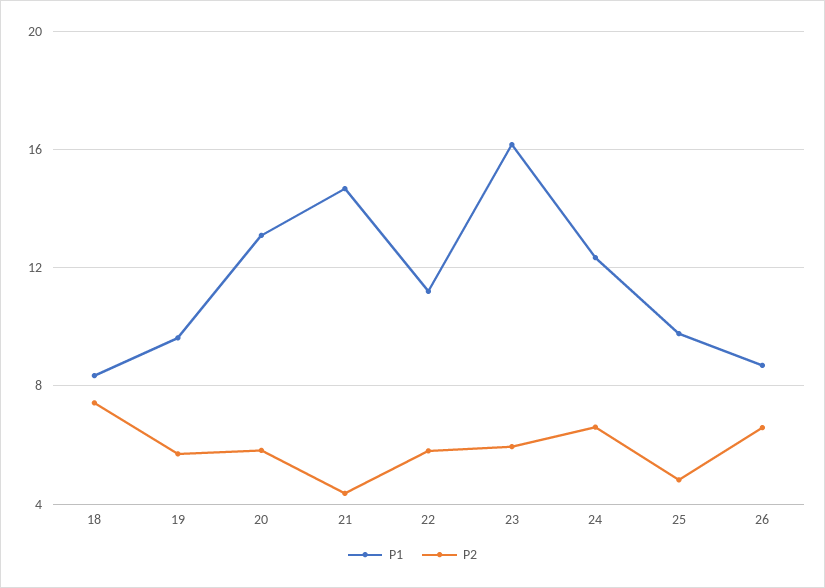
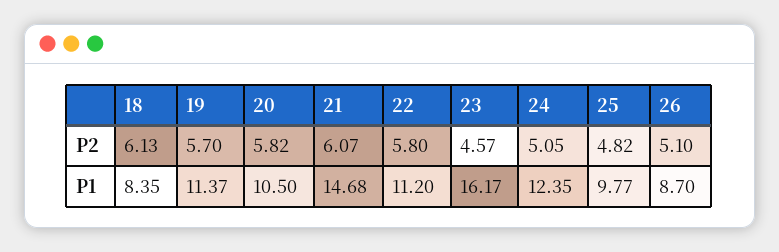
P2, 18: 7.5 -> 6.13
P1, 19: 9.5 -> 11.37
P1, 20: 13 -> 10.5
P2, 21: 4.5 -> 6.07
P2, 23: 6 -> 4.57
P2, 24: 6.5 -> 5.05
P2, 26: 6.5 -> 5.1

